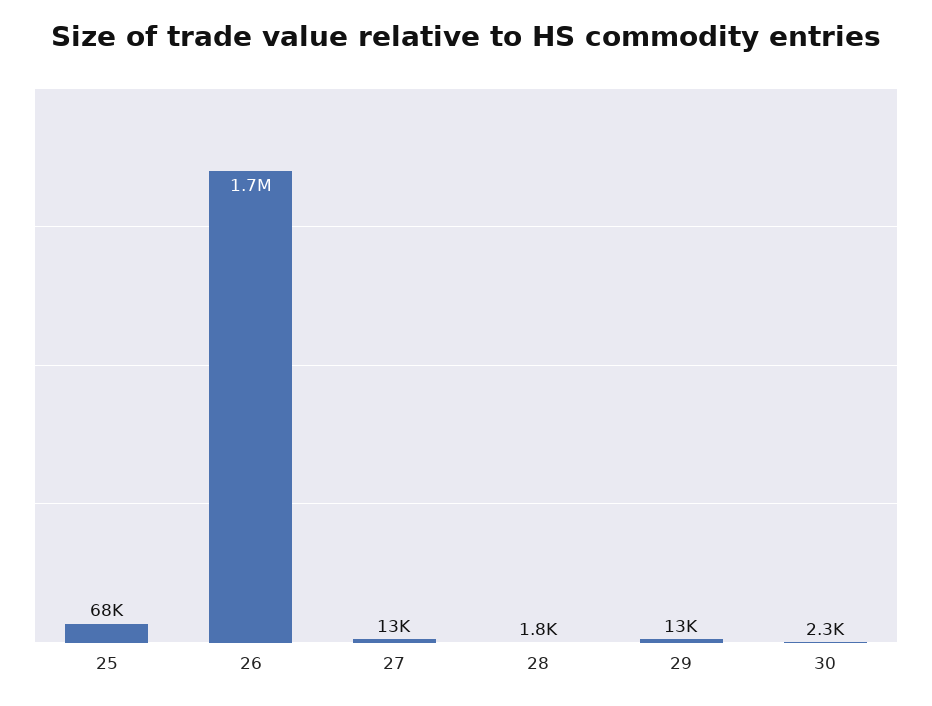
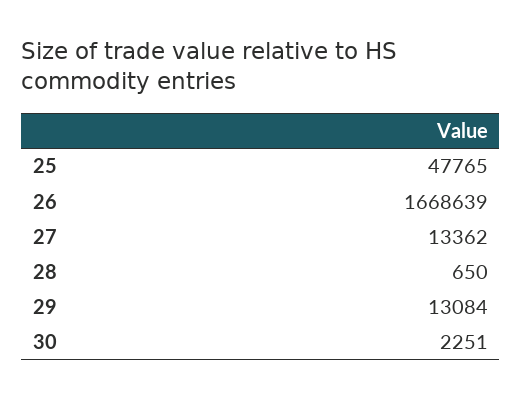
25: 68000 -> 47765
28: 1800 -> 650

